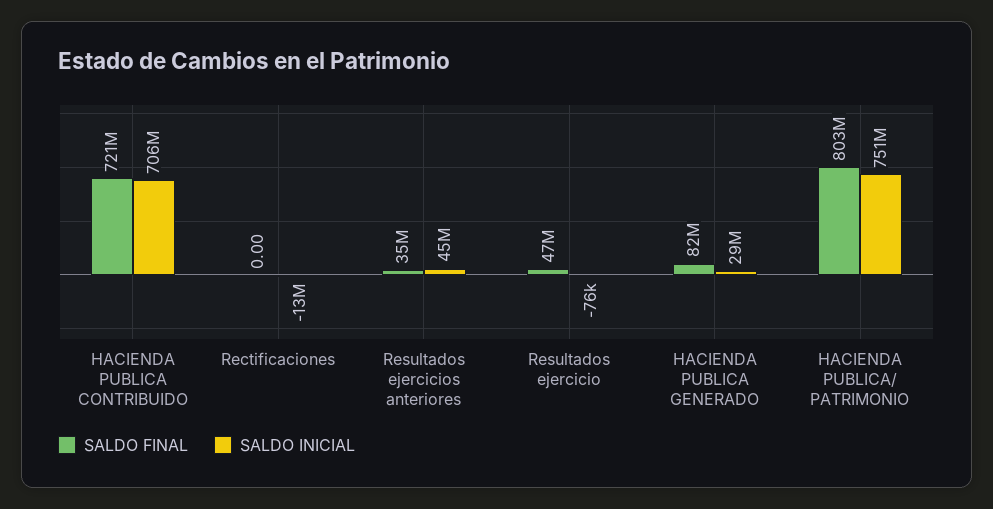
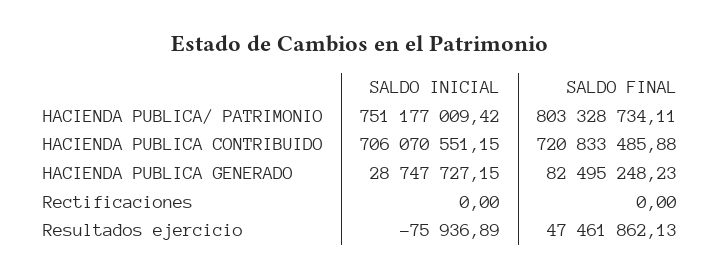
SALDO INICIAL, Rectificaciones: -13000000 -> 0
SALDO FINAL, Resultados ejercicios anteriores: 35000000 -> none
SALDO INICIAL, Resultados ejercicios anteriores: 45000000 -> none

